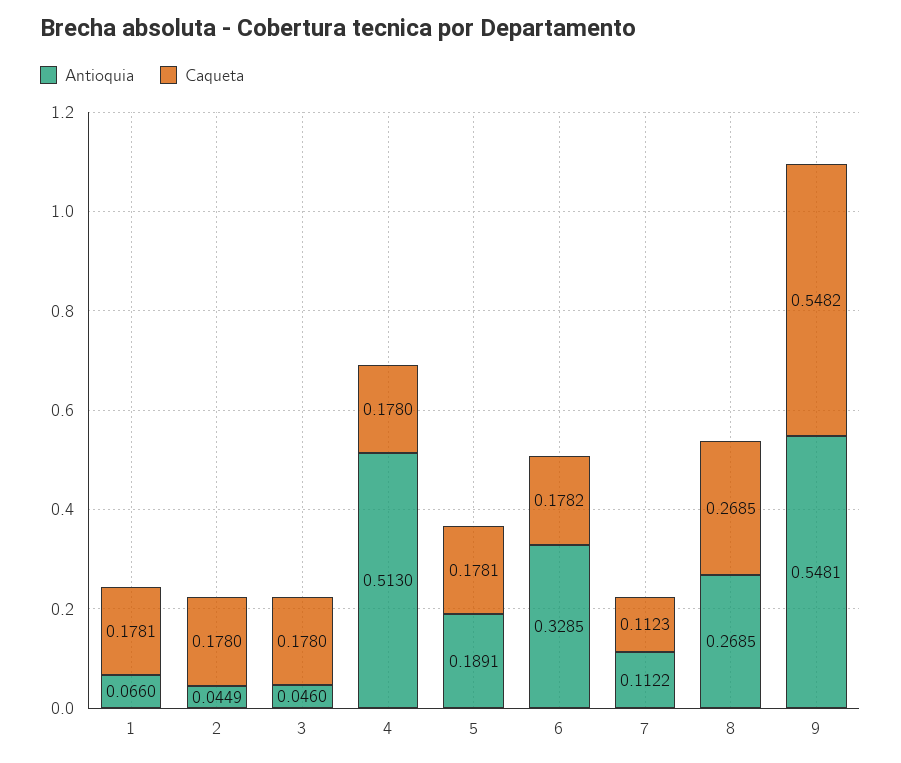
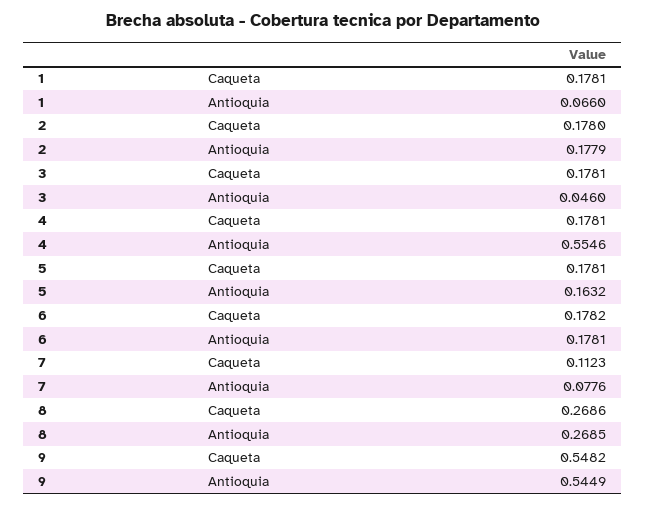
Antioquia, 2: 0.0449 -> 0.1779
Caqueta, 3: 0.178 -> 0.1781
Antioquia, 4: 0.513 -> 0.5546
Caqueta, 4: 0.178 -> 0.1781
Antioquia, 5: 0.1891 -> 0.1632
Antioquia, 6: 0.3285 -> 0.1781
Antioquia, 7: 0.1122 -> 0.0776
Caqueta, 8: 0.2685 -> 0.2686
Antioquia, 9: 0.5481 -> 0.5449

